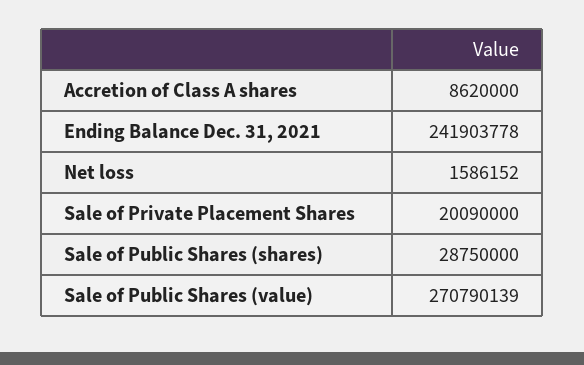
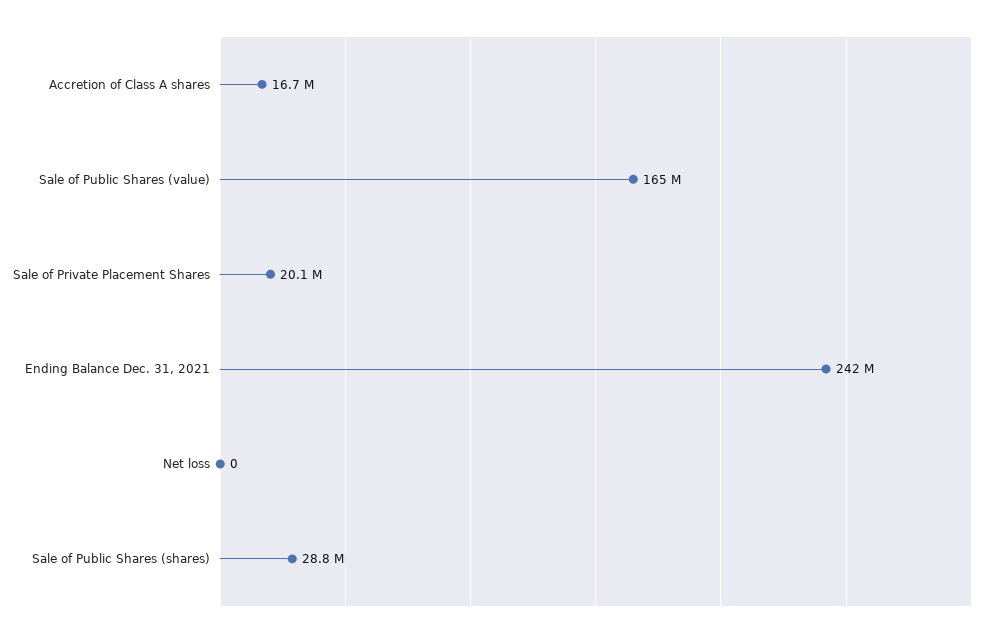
Accretion of Class A shares: 8620000 -> 16700000
Net loss: 1586152 -> 0
Sale of Public Shares (value): 270790139 -> 165000000

